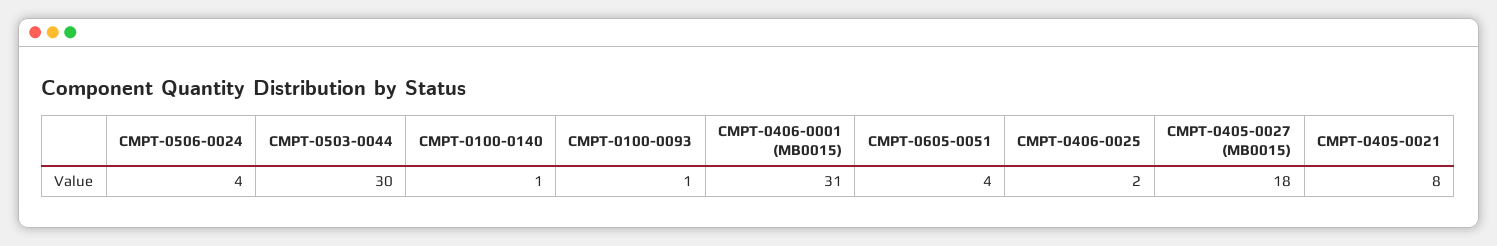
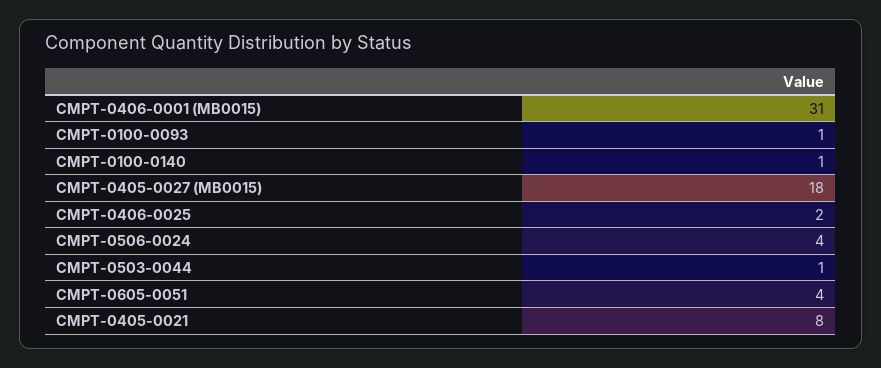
CMPT-0503-0044: 30 -> 1

